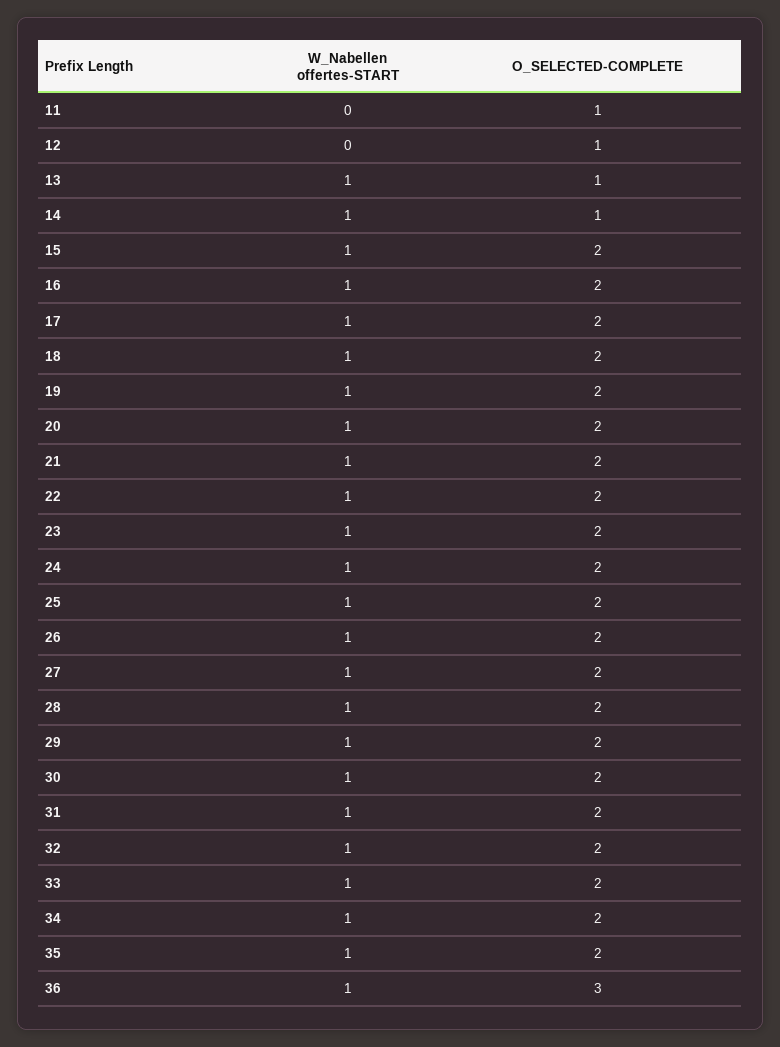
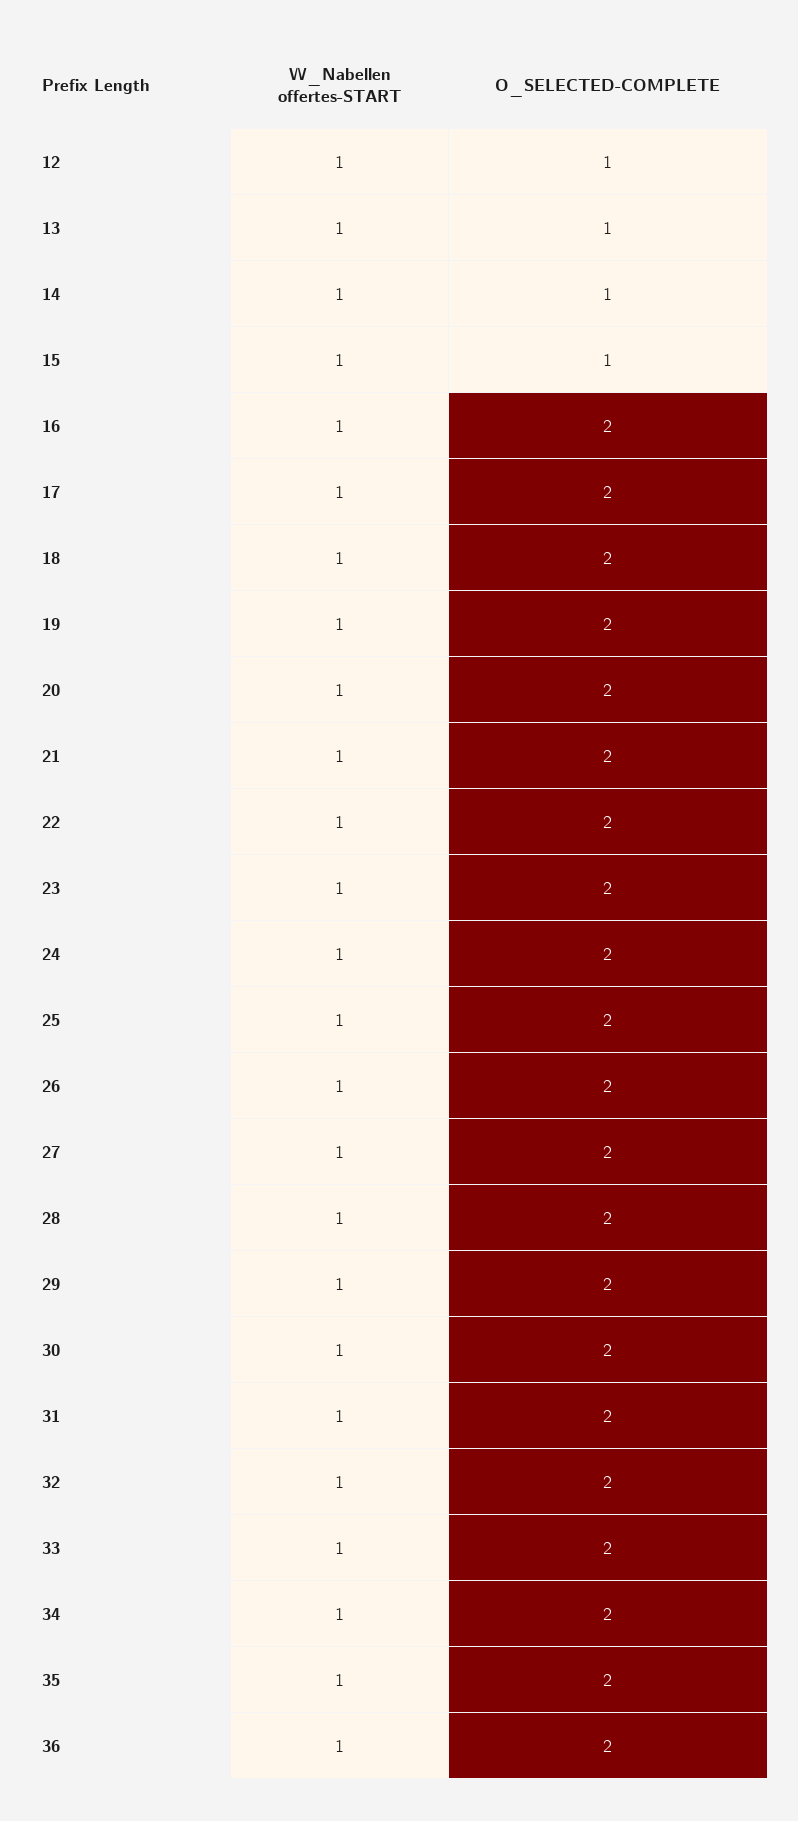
W_Nabellen offertes-START, 11: 0 -> none
O_SELECTED-COMPLETE, 11: 1 -> none
W_Nabellen offertes-START, 12: 0 -> 1
O_SELECTED-COMPLETE, 15: 2 -> 1
O_SELECTED-COMPLETE, 36: 3 -> 2

